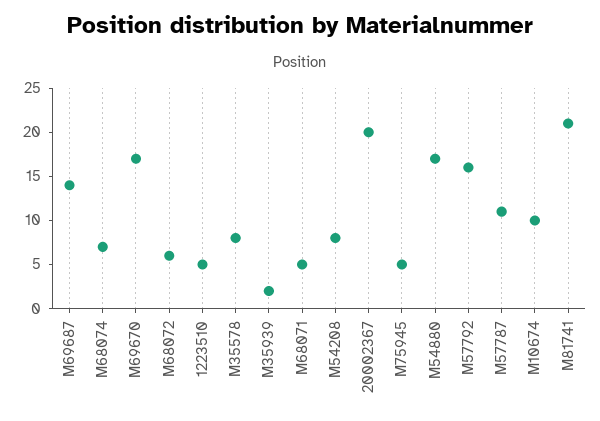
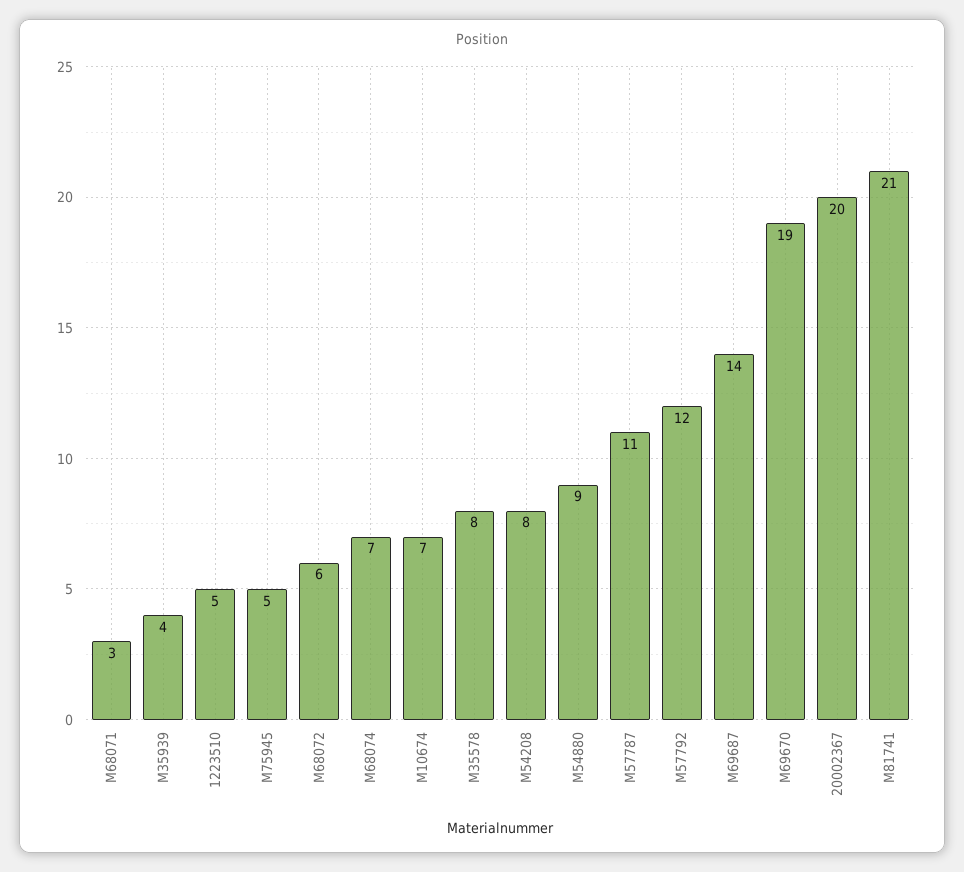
M69670: 17 -> 19
M35939: 2 -> 4
M68071: 5 -> 3
M54880: 17 -> 9
M57792: 16 -> 12
M10674: 10 -> 7

